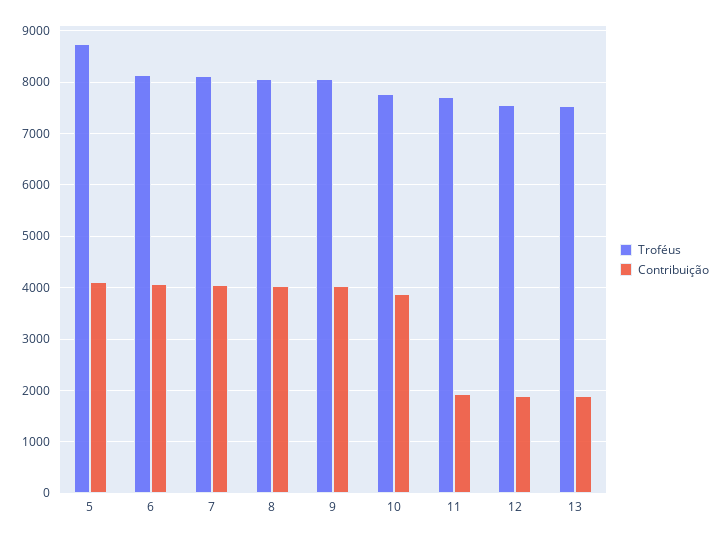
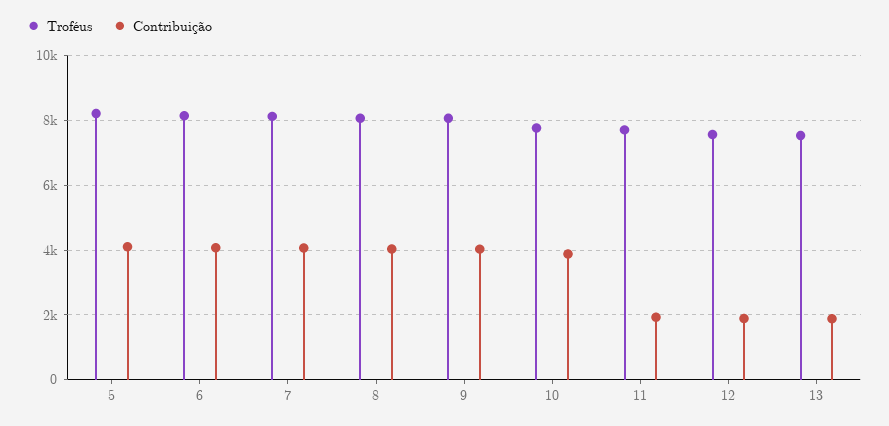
Troféus, 5: 8800 -> 8200

